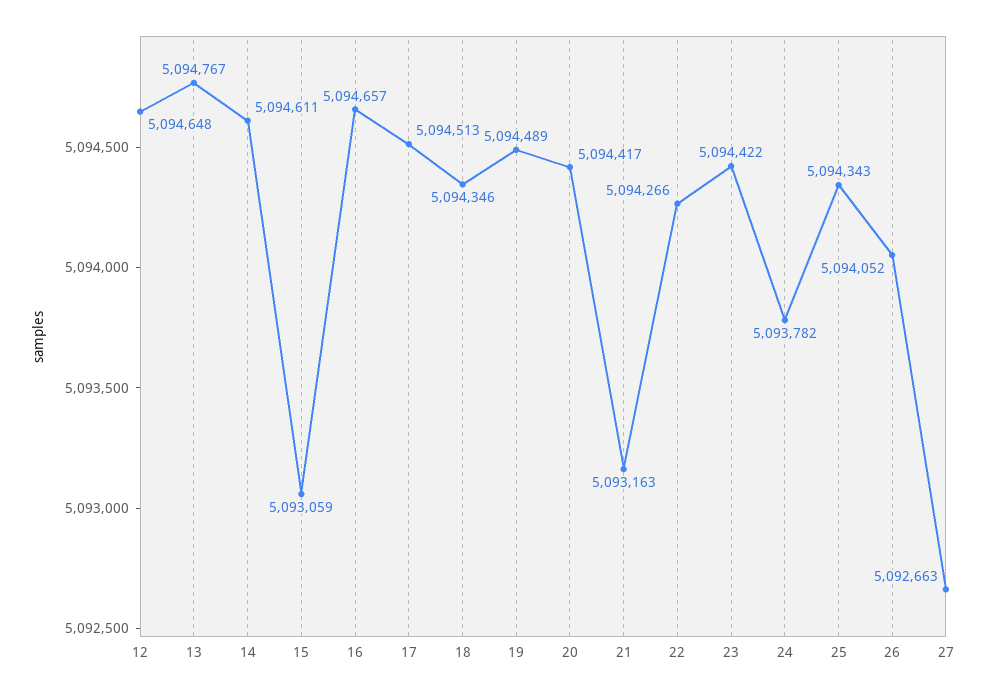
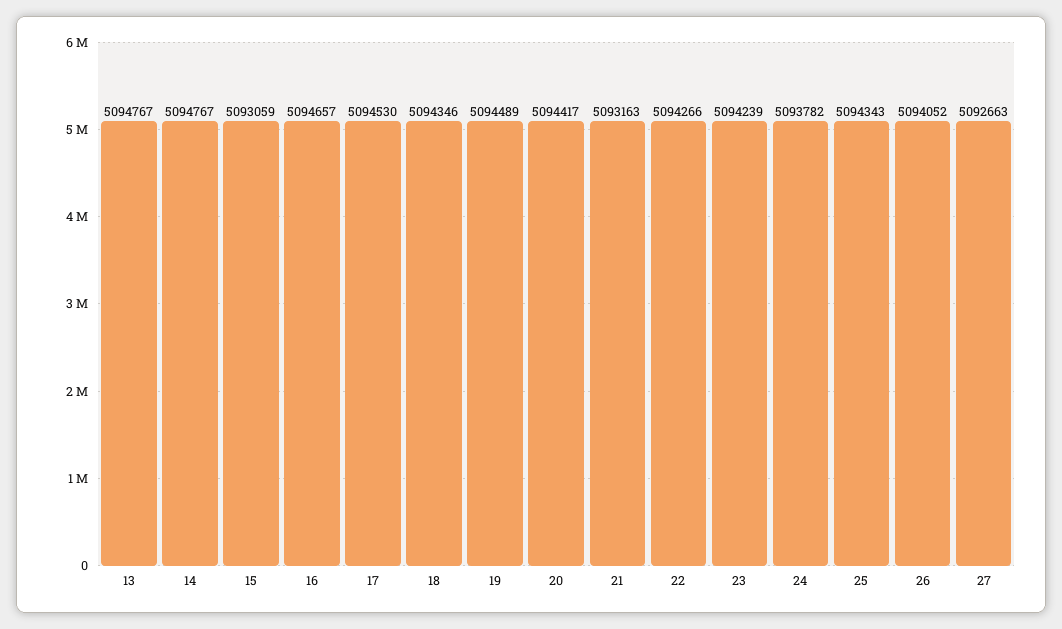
12: 5094648 -> none
14: 5094611 -> 5094767
17: 5094513 -> 5094530
23: 5094422 -> 5094239

